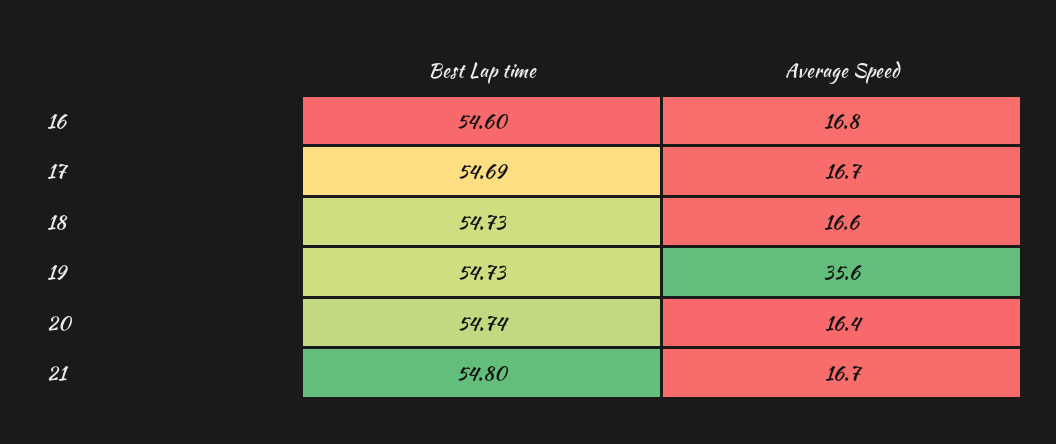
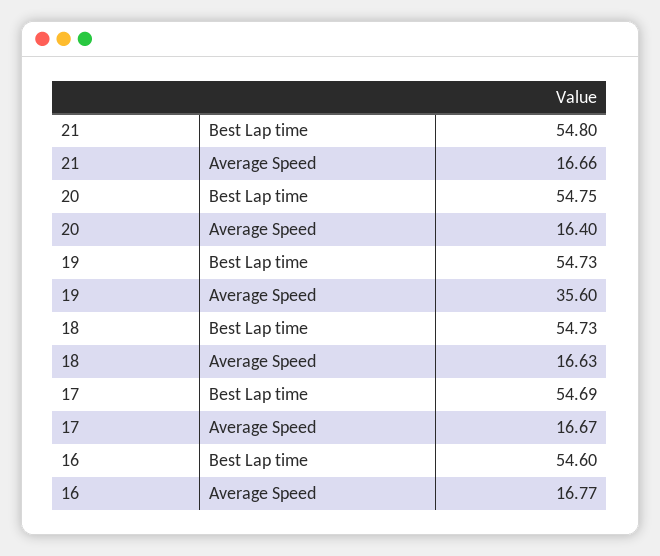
Best Lap time, 20: 54.74 -> 54.75

